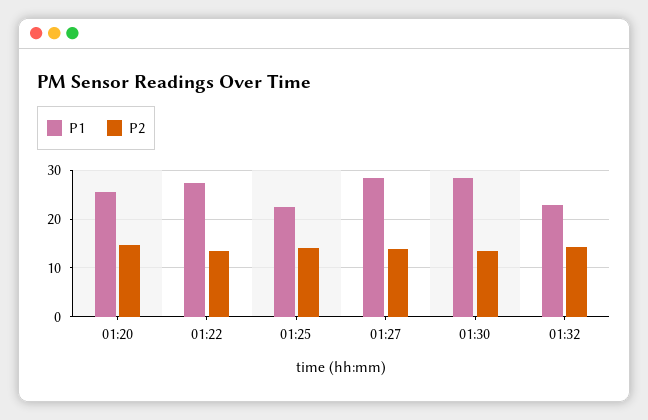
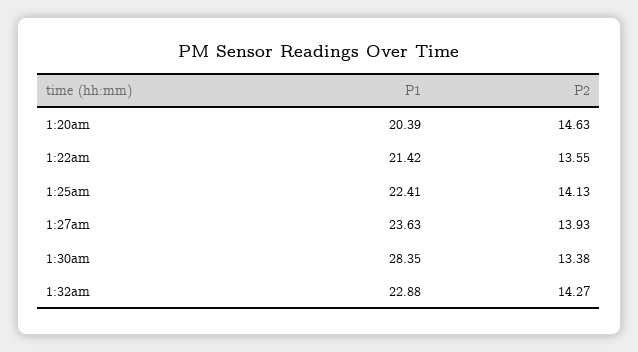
P1, 01:20: 26 -> 20.39
P1, 01:22: 28 -> 21.42
P1, 01:27: 28 -> 23.63

